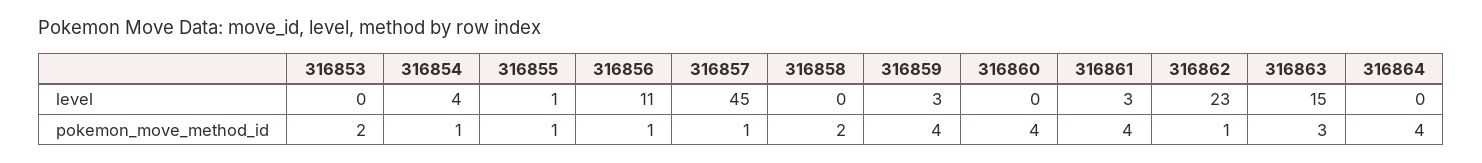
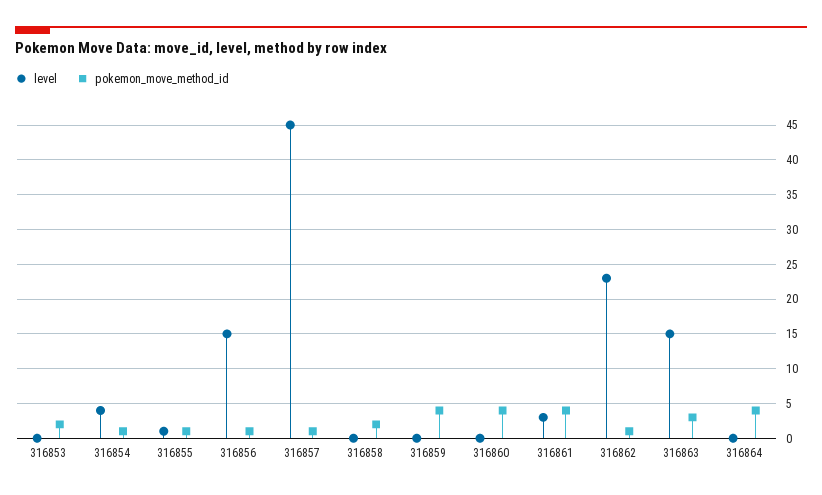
level, 316856: 11 -> 15
level, 316859: 3 -> 0

